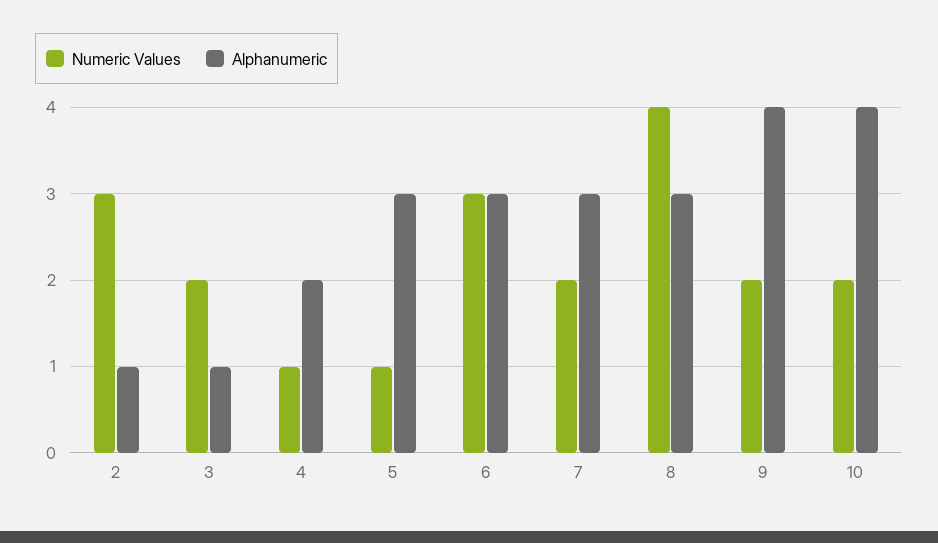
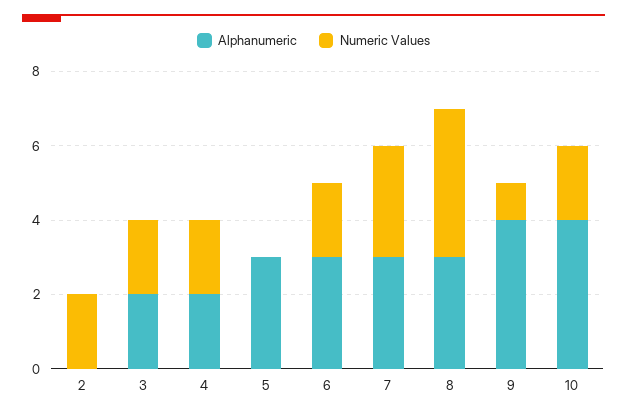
Numeric Values, 2: 3 -> 2
Alphanumeric, 2: 1 -> 0
Alphanumeric, 3: 1 -> 2
Numeric Values, 4: 1 -> 2
Numeric Values, 5: 1 -> 0
Numeric Values, 6: 3 -> 2
Numeric Values, 7: 2 -> 3
Numeric Values, 9: 2 -> 1

